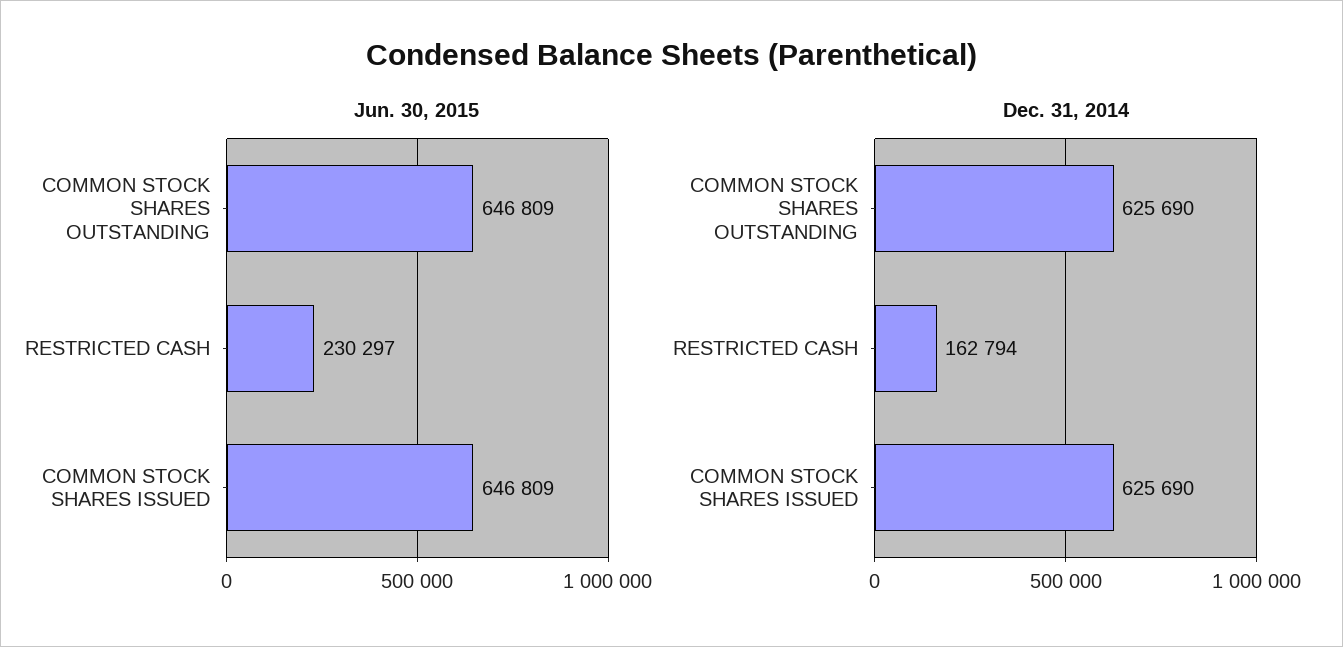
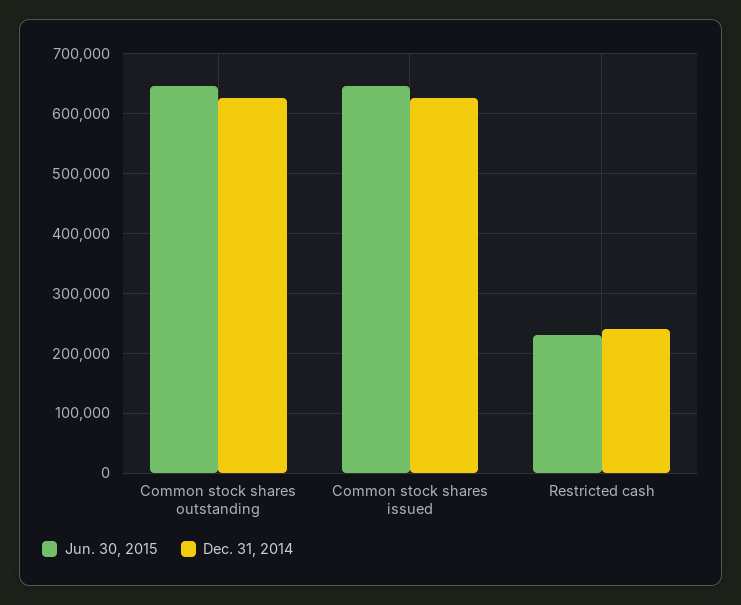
Dec. 31, 2014, RESTRICTED CASH: 162794 -> 240000

